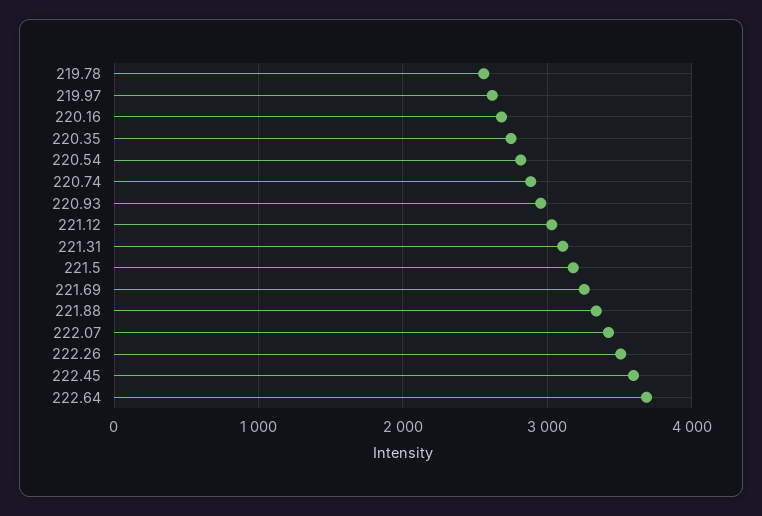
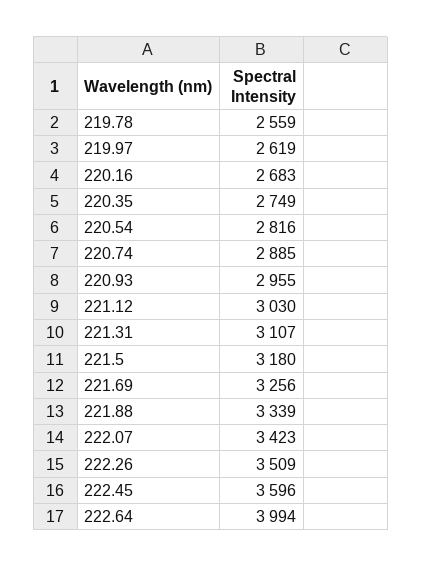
222.64: 3700 -> 3994

